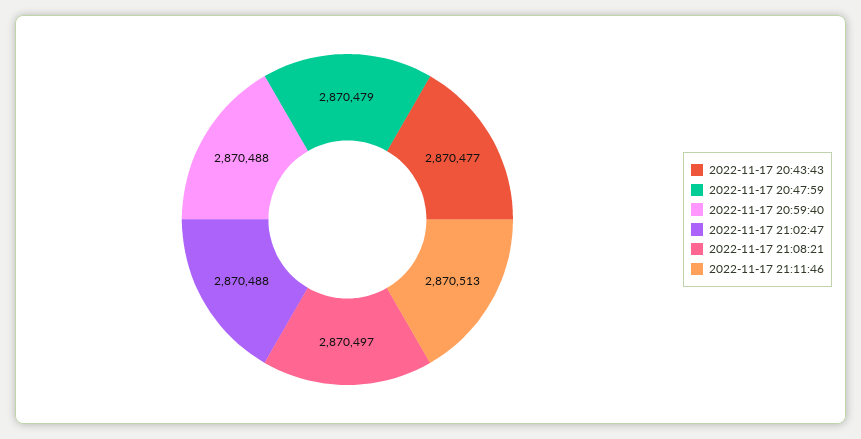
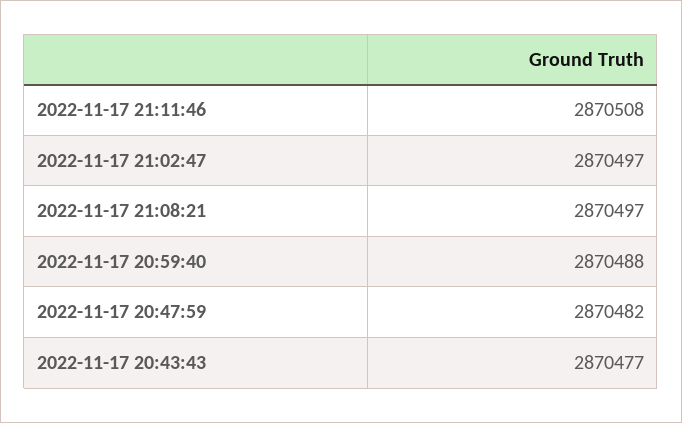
2022-11-17 20:47:59: 2870479 -> 2870482
2022-11-17 21:02:47: 2870488 -> 2870497
2022-11-17 21:11:46: 2870513 -> 2870508

